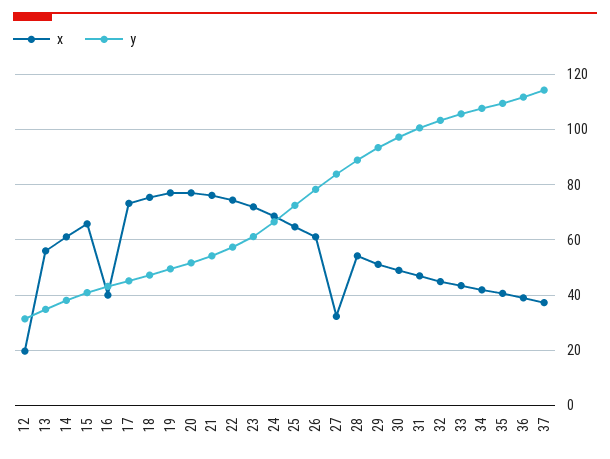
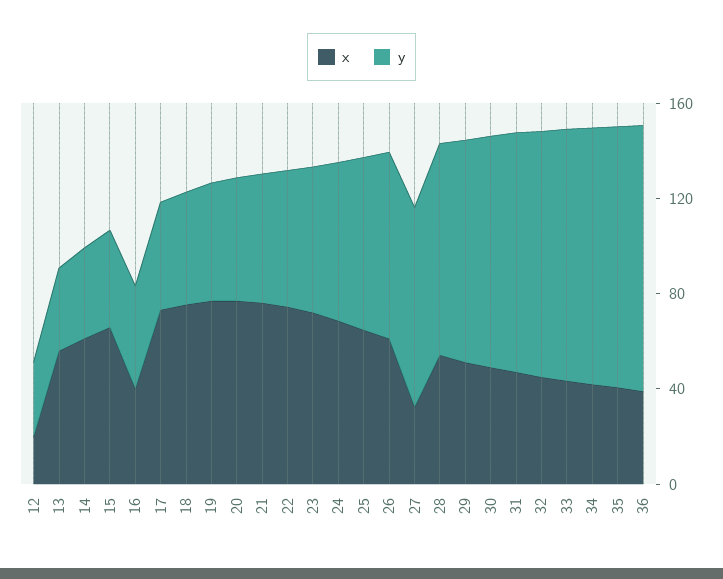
x, 37: 37.5 -> none
y, 37: 115 -> none

